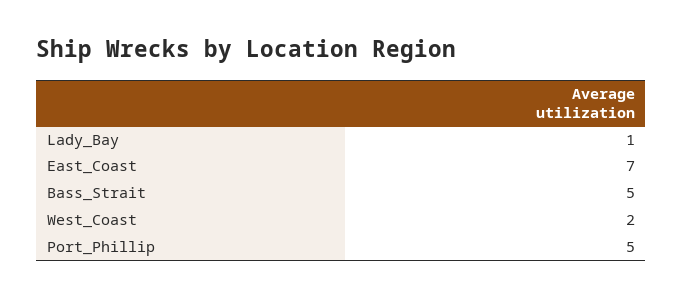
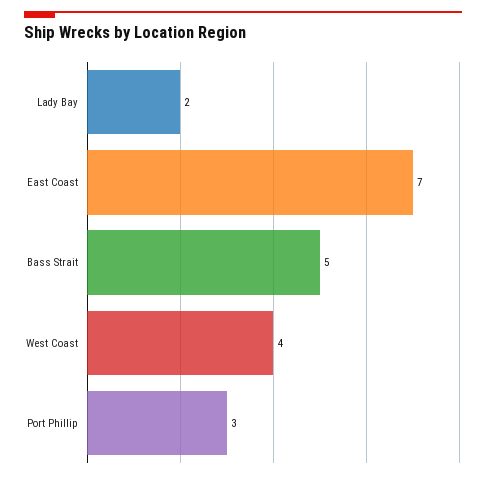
Lady_Bay: 1 -> 2
West_Coast: 2 -> 4
Port_Phillip: 5 -> 3

